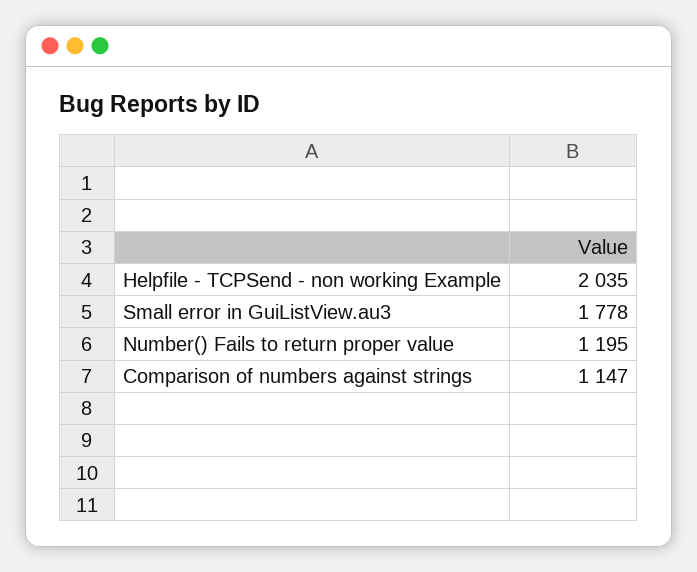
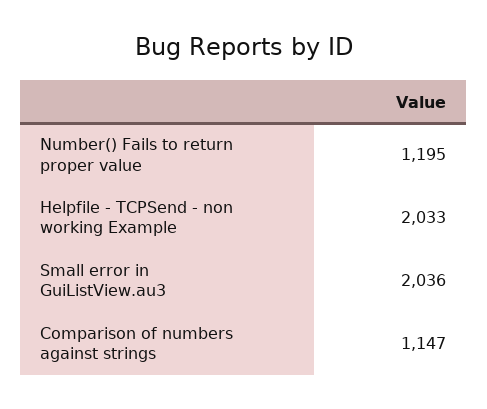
Helpfile - TCPSend - non working Example: 2035 -> 2033
Small error in GuiListView.au3: 1778 -> 2036

